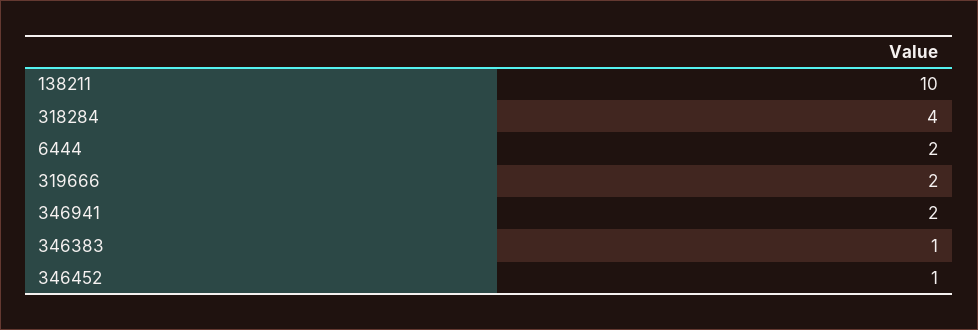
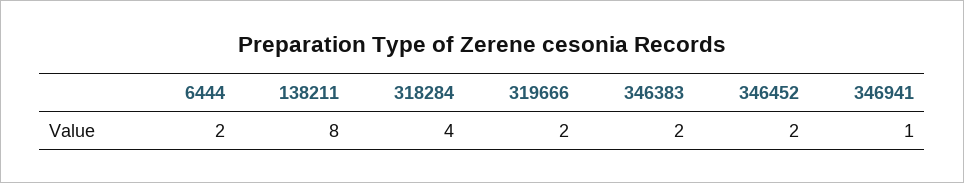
138211: 10 -> 8
346941: 2 -> 1
346383: 1 -> 2
346452: 1 -> 2

